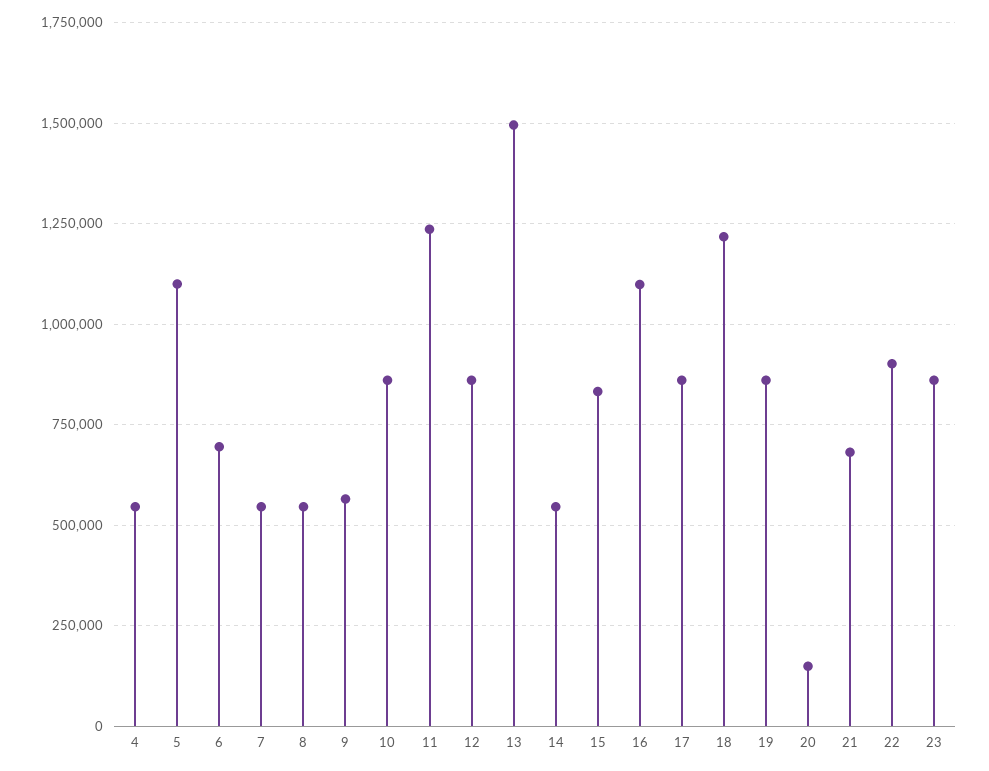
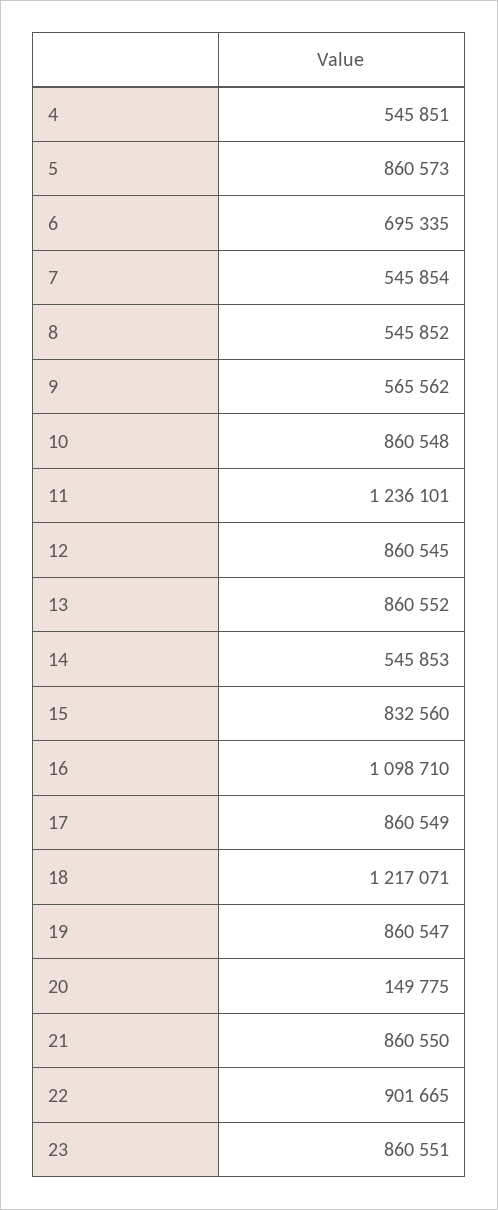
5: 1100000 -> 860573
13: 1500000 -> 860552
21: 675000 -> 860550

